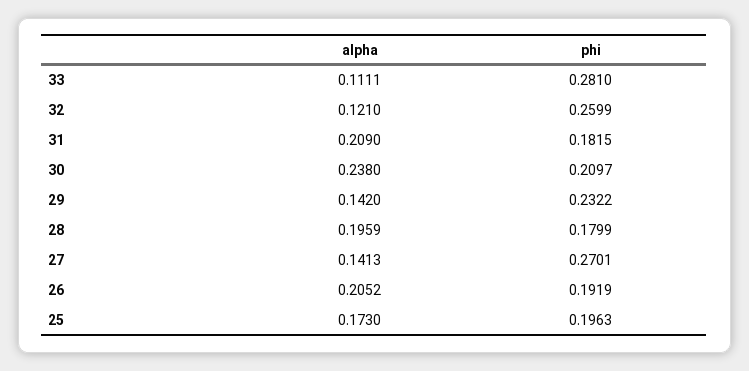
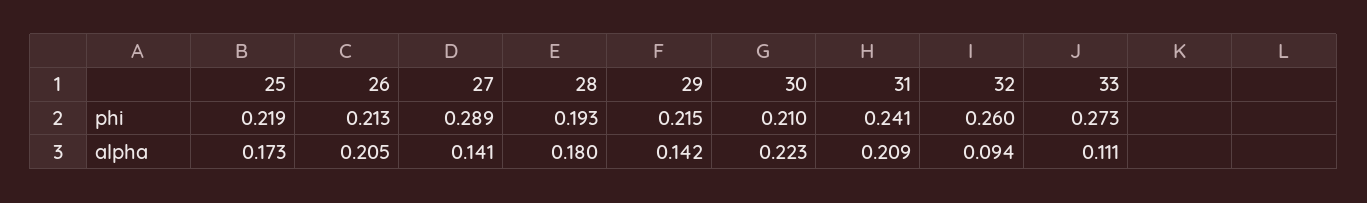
phi, 33: 0.281 -> 0.273
alpha, 32: 0.121 -> 0.094
phi, 31: 0.1815 -> 0.241
alpha, 30: 0.238 -> 0.223
phi, 29: 0.2322 -> 0.215
alpha, 28: 0.1959 -> 0.18
phi, 28: 0.1799 -> 0.193
phi, 27: 0.2701 -> 0.289
phi, 26: 0.1919 -> 0.213
phi, 25: 0.1963 -> 0.219

